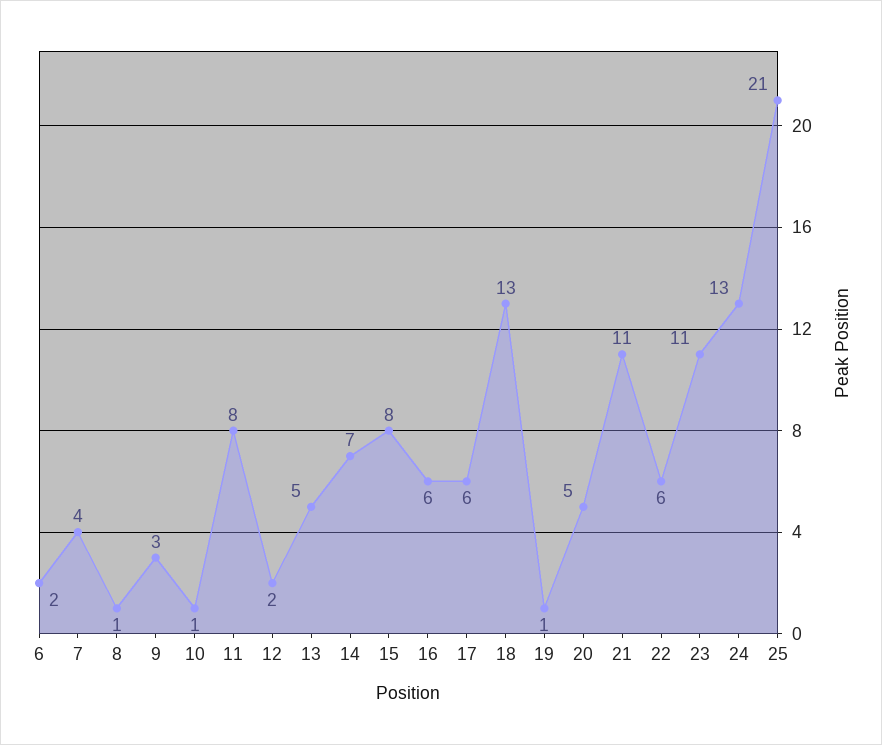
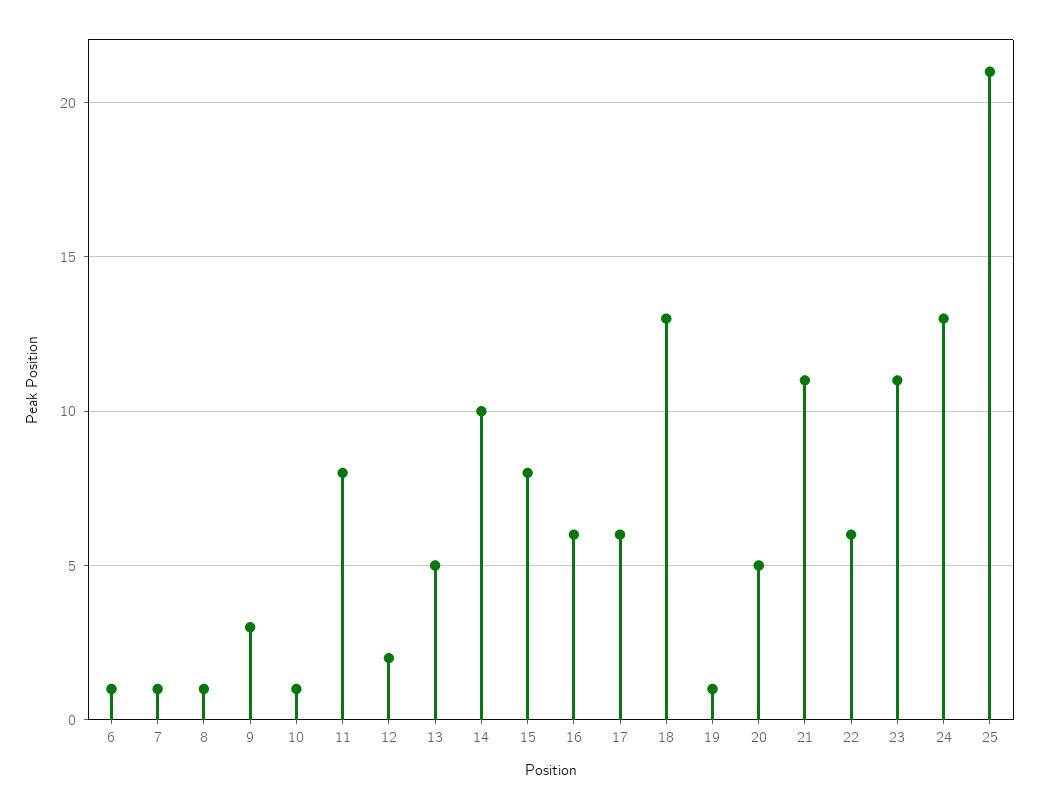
6: 2 -> 1
7: 4 -> 1
14: 7 -> 10

